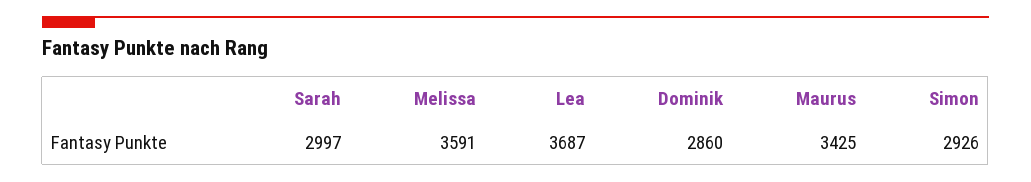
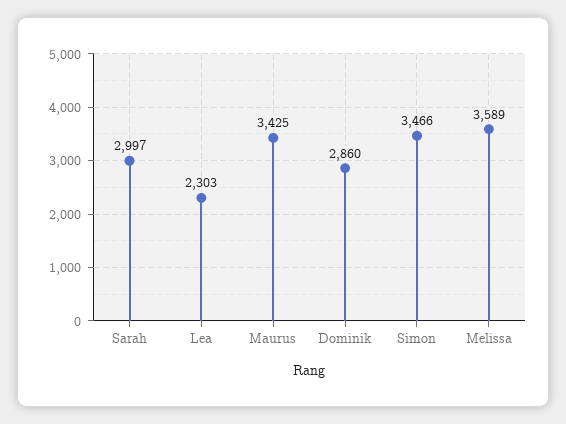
Melissa: 3591 -> 3589
Lea: 3687 -> 2303
Simon: 2926 -> 3466

